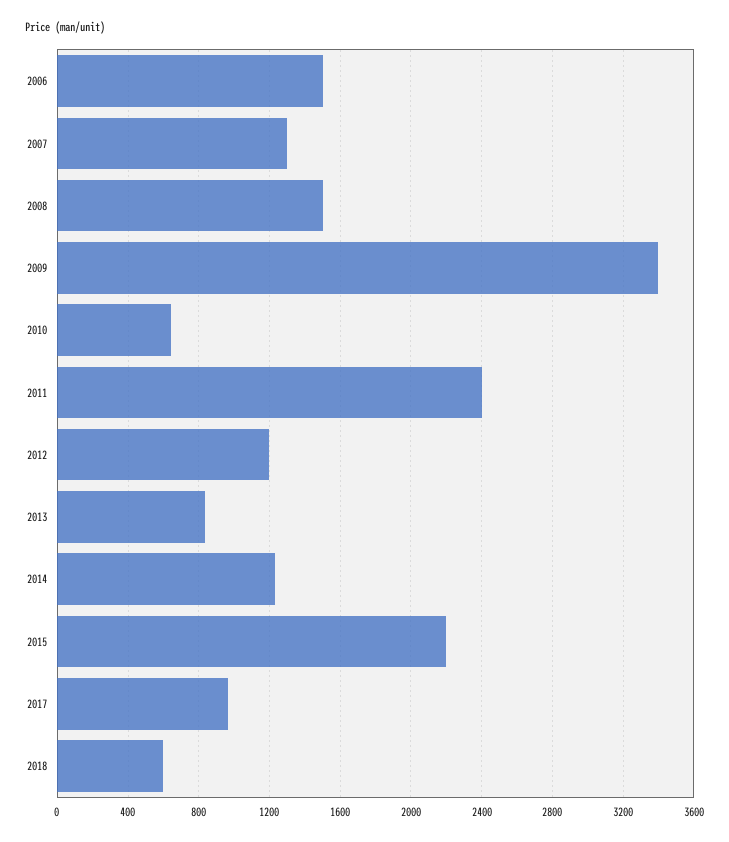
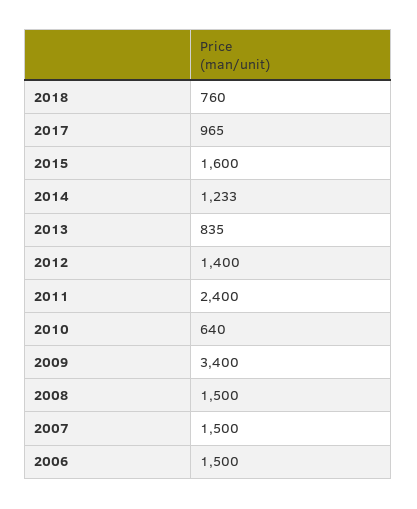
2007: 1300 -> 1500
2012: 1200 -> 1400
2015: 2200 -> 1600
2018: 600 -> 760

